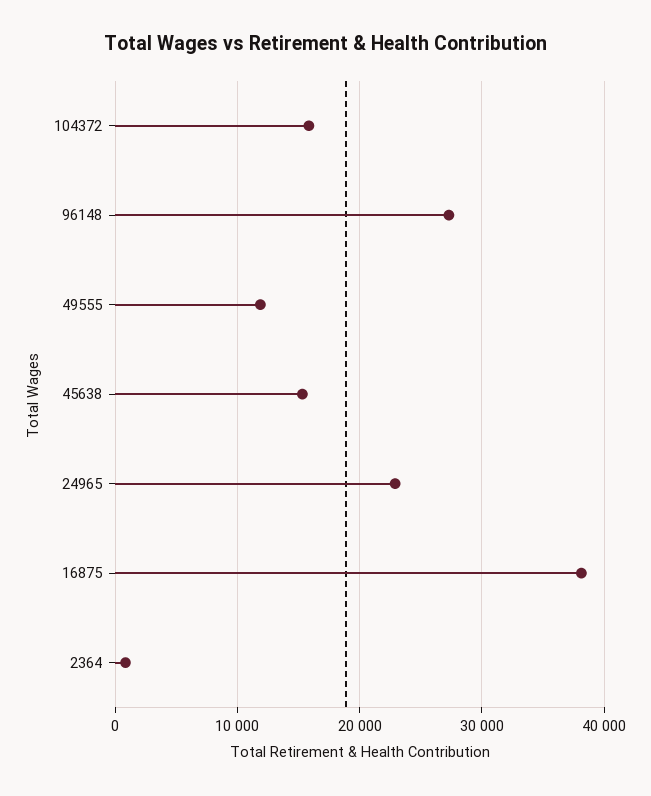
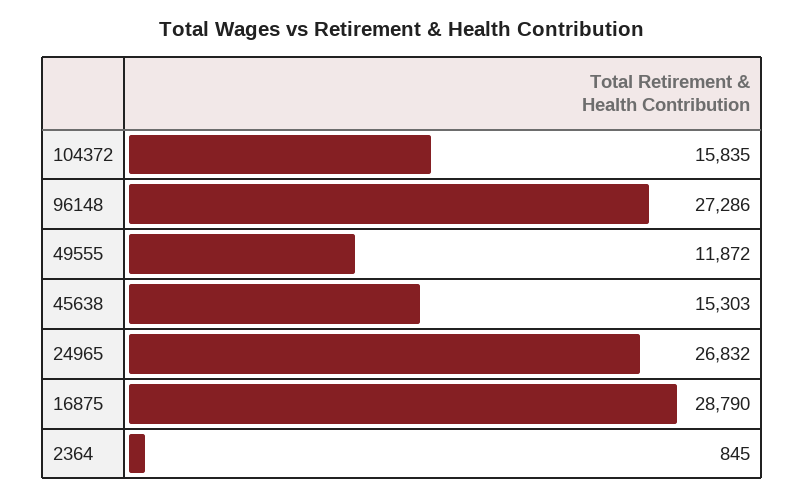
24965: 23000 -> 26832
16875: 38000 -> 28790

